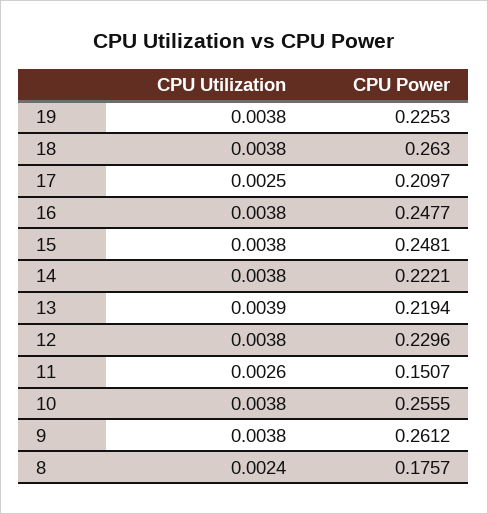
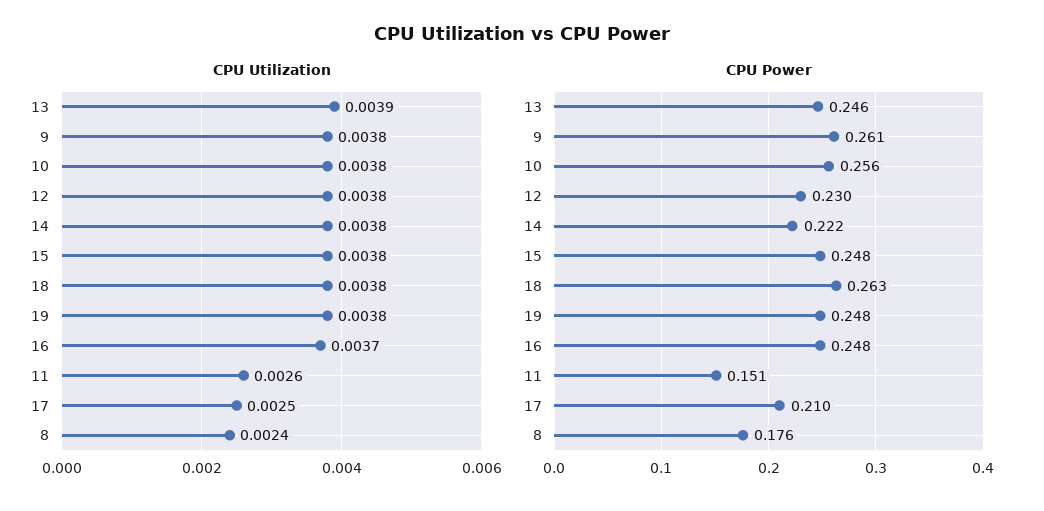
CPU Power, 19: 0.2253 -> 0.248
CPU Utilization, 16: 0.0038 -> 0.0037
CPU Power, 13: 0.2194 -> 0.246

